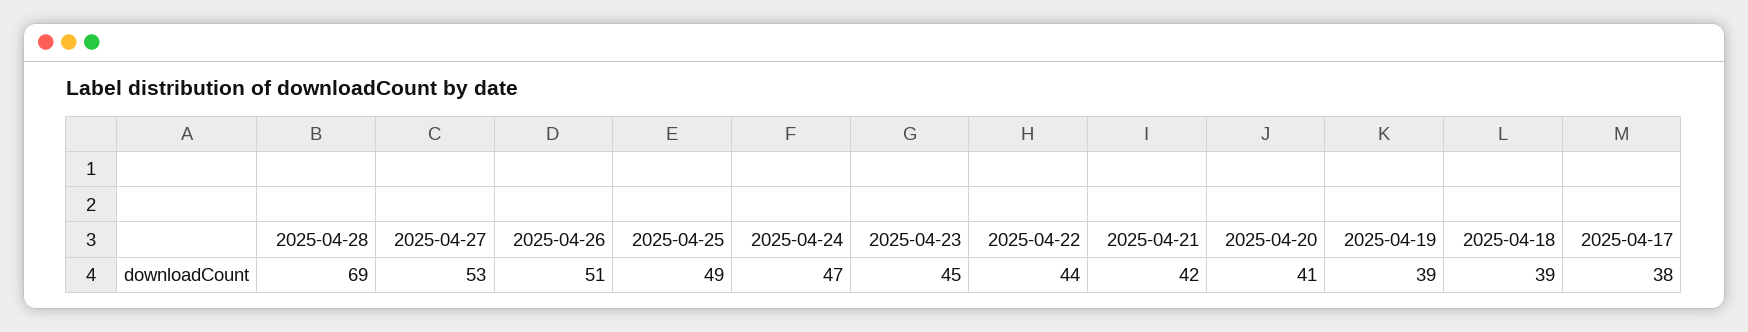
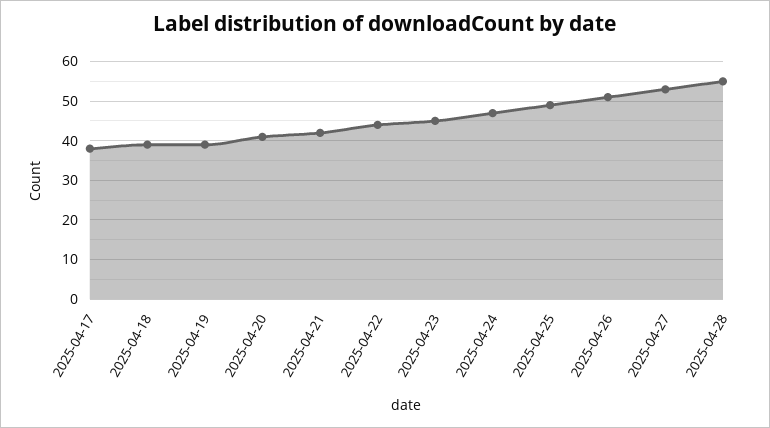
2025-04-28: 69 -> 55

